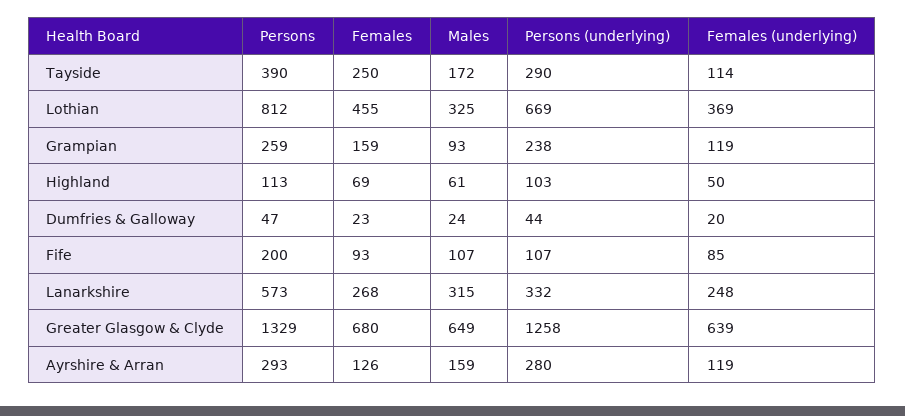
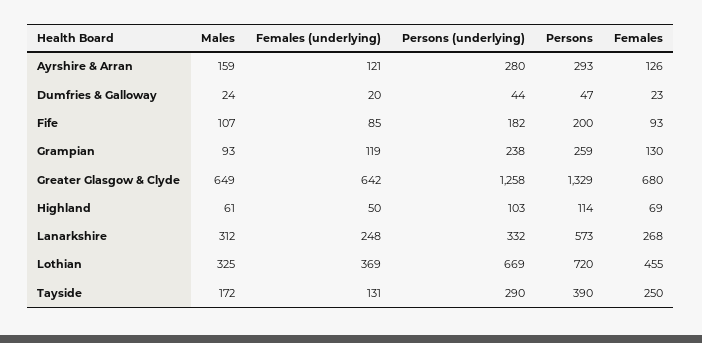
Females (underlying), Tayside: 114 -> 131
Persons, Lothian: 812 -> 720
Females, Grampian: 159 -> 130
Persons, Highland: 113 -> 114
Persons (underlying), Fife: 107 -> 182
Males, Lanarkshire: 315 -> 312
Females (underlying), Greater Glasgow & Clyde: 639 -> 642
Females (underlying), Ayrshire & Arran: 119 -> 121

